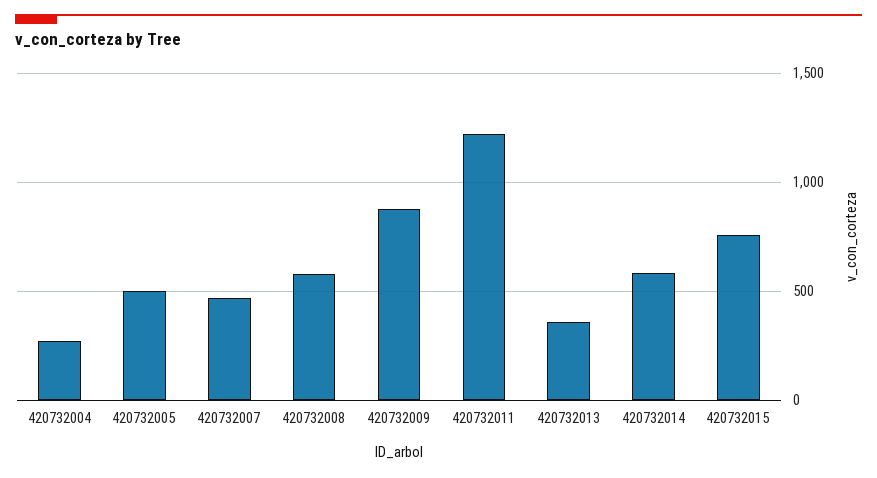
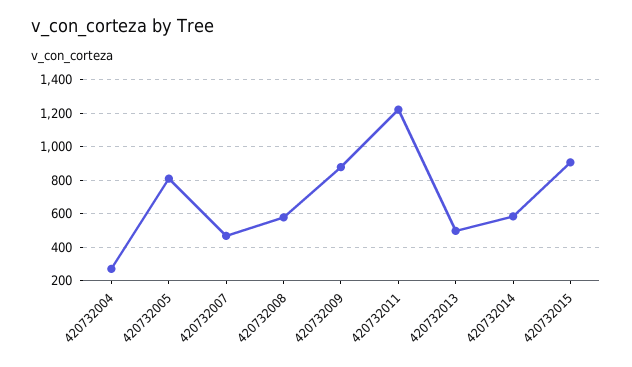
420732005: 500 -> 800
420732013: 350 -> 500
420732015: 750 -> 900

